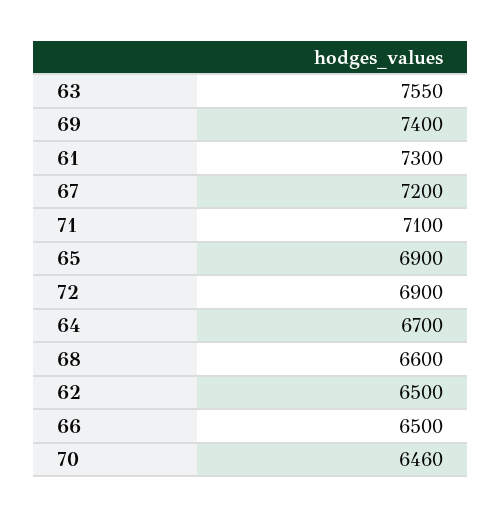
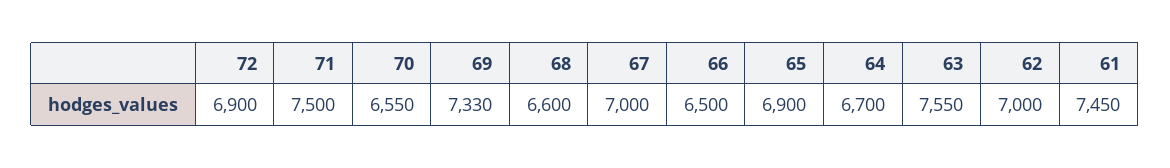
69: 7400 -> 7330
61: 7300 -> 7450
67: 7200 -> 7000
71: 7100 -> 7500
62: 6500 -> 7000
70: 6460 -> 6550

